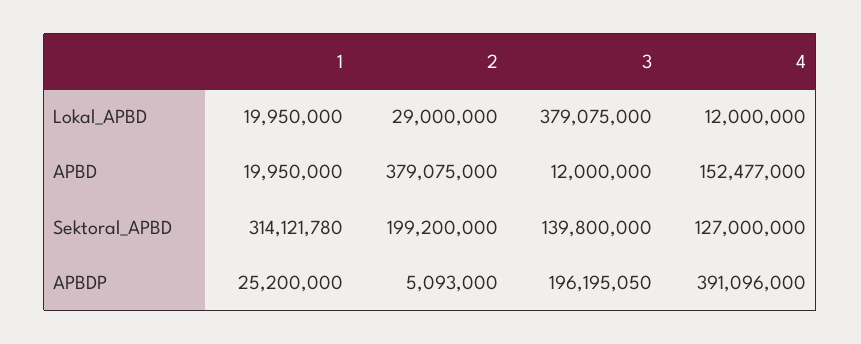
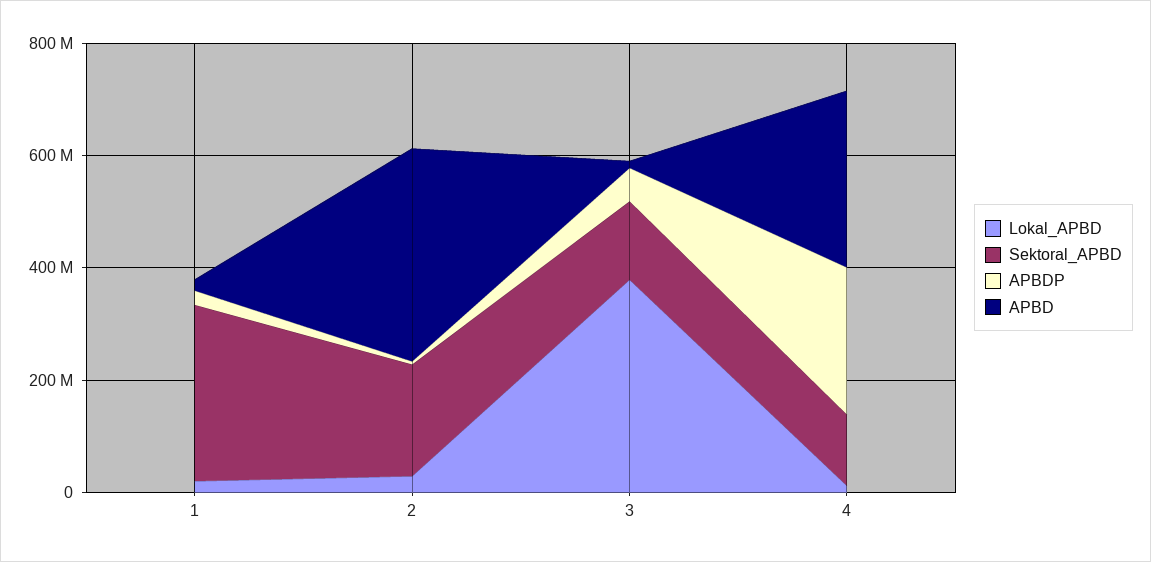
APBD, 4: 152477000 -> 300000000
APBDP, 3: 196195050 -> 50000000
APBDP, 4: 391096000 -> 250000000

